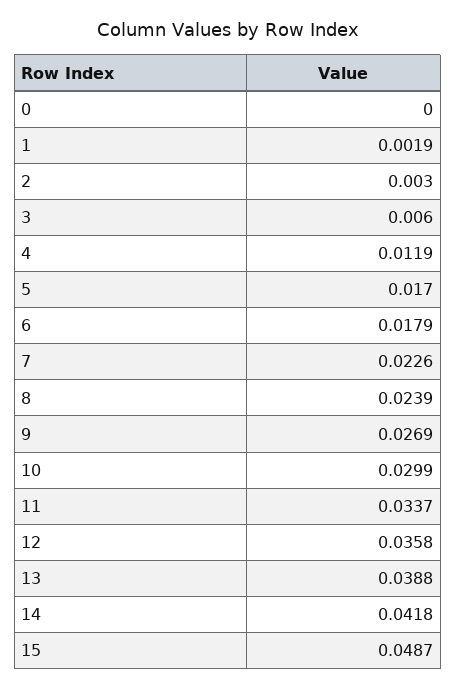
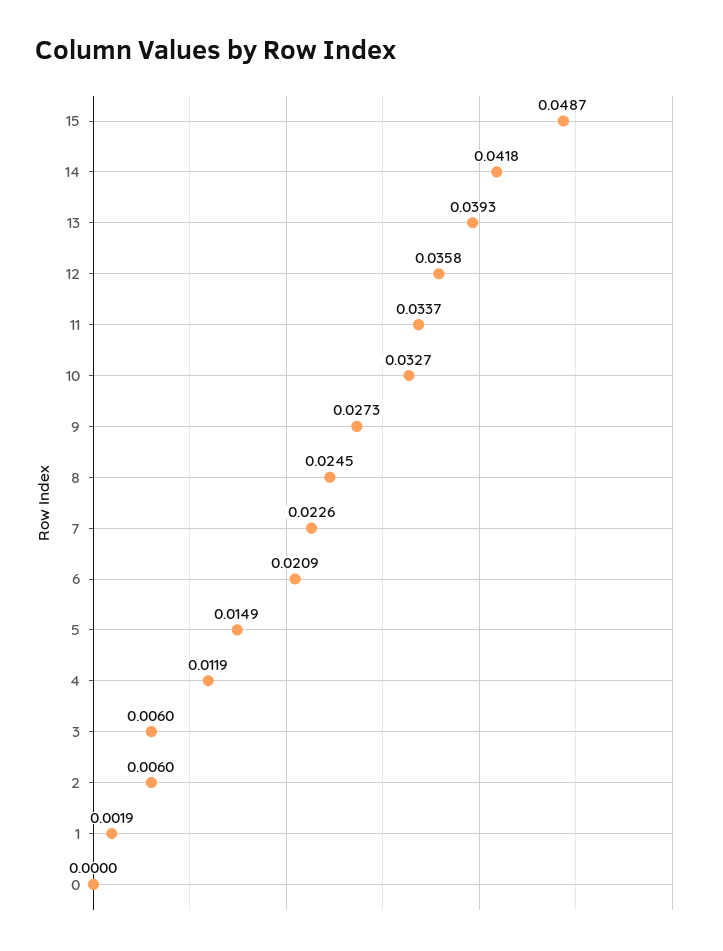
2: 0.003 -> 0.006
5: 0.017 -> 0.0149
6: 0.0179 -> 0.0209
8: 0.0239 -> 0.0245
9: 0.0269 -> 0.0273
10: 0.0299 -> 0.0327
13: 0.0388 -> 0.0393

